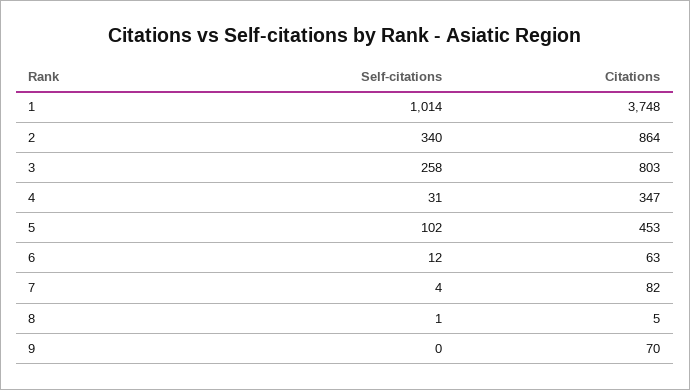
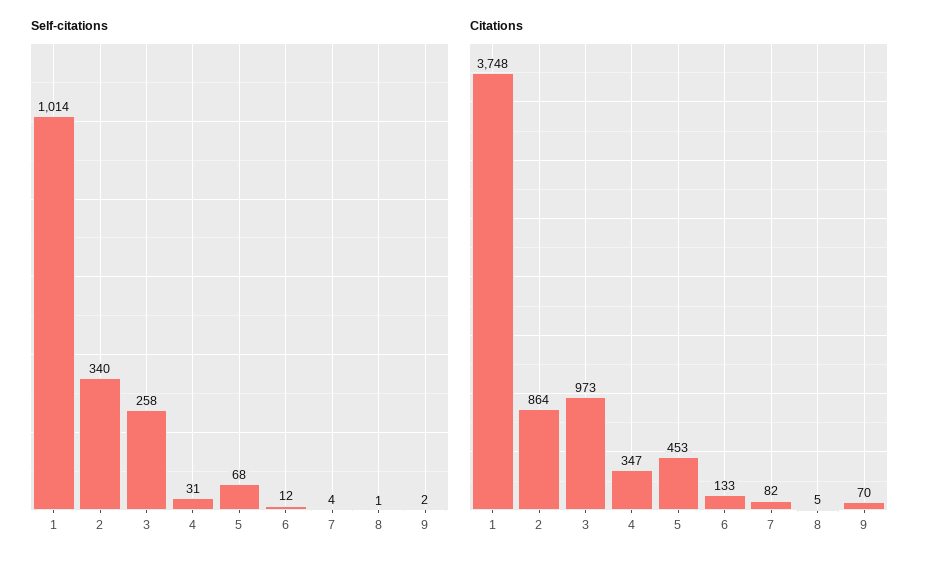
Citations, 3: 803 -> 973
Self-citations, 5: 102 -> 68
Citations, 6: 63 -> 133
Self-citations, 9: 0 -> 2

